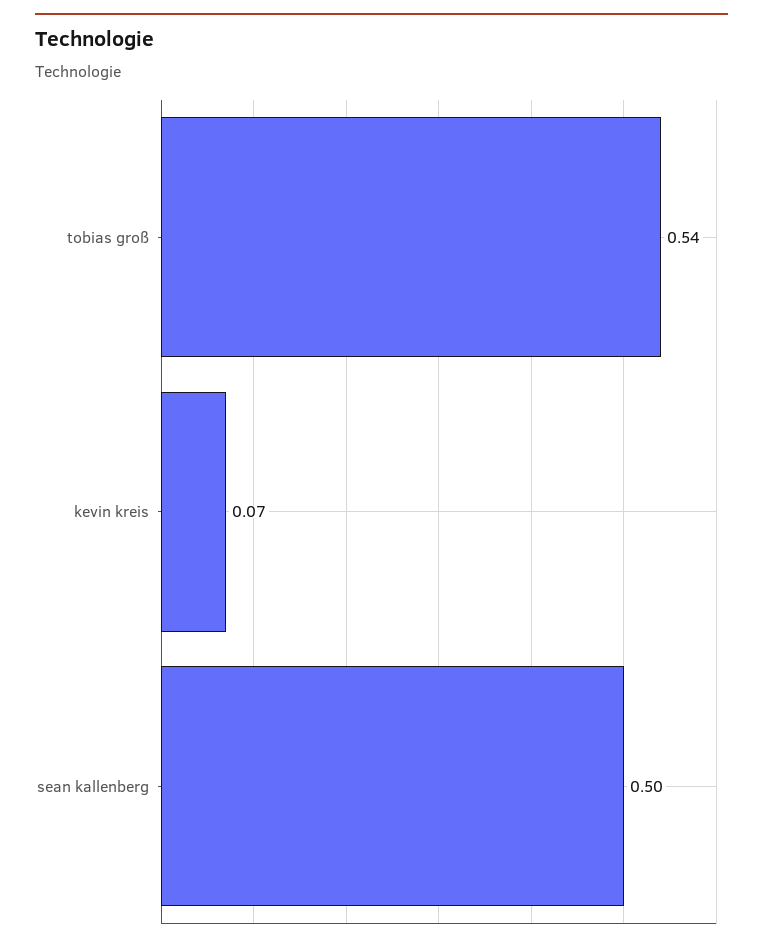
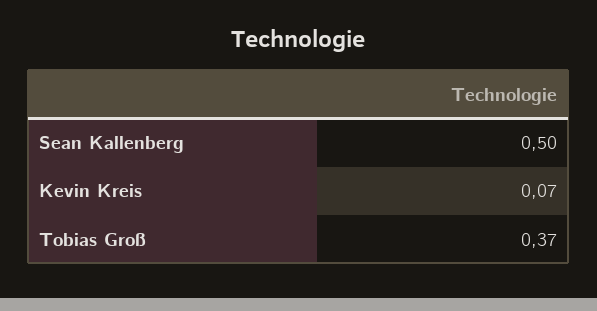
tobias groß: 0.54 -> 0.37

